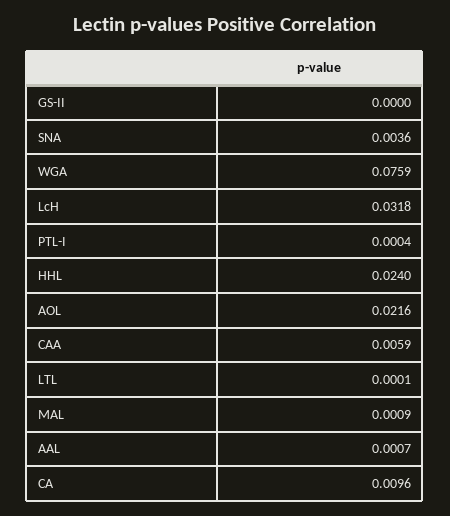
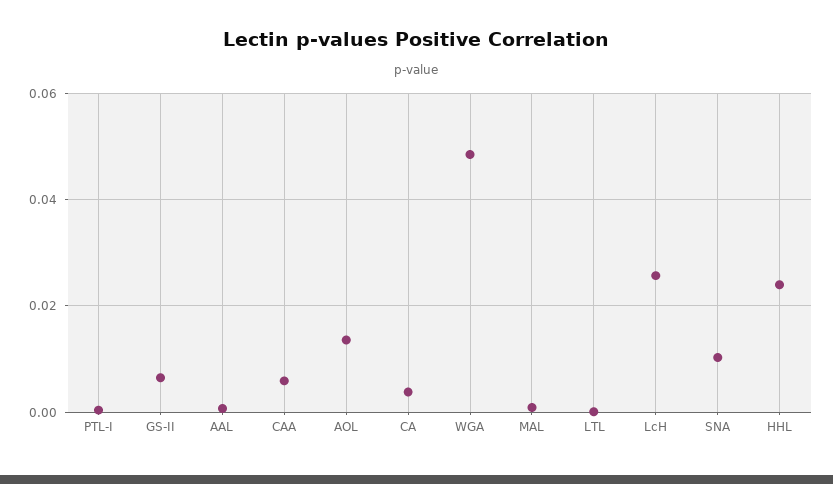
GS-II: 0 -> 0.006
SNA: 0.0036 -> 0.01
WGA: 0.0759 -> 0.048
LcH: 0.0318 -> 0.026
AOL: 0.0216 -> 0.014
CA: 0.0096 -> 0.004

